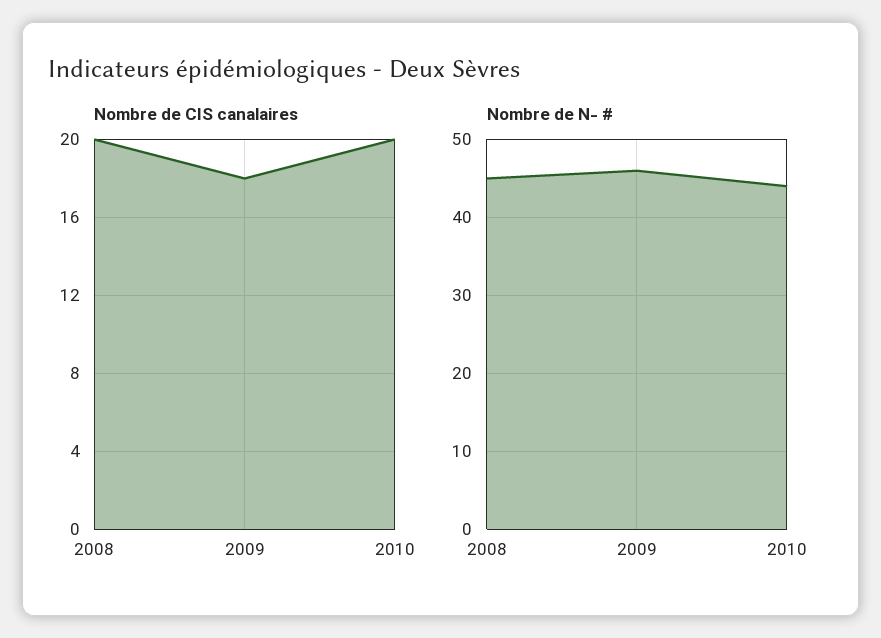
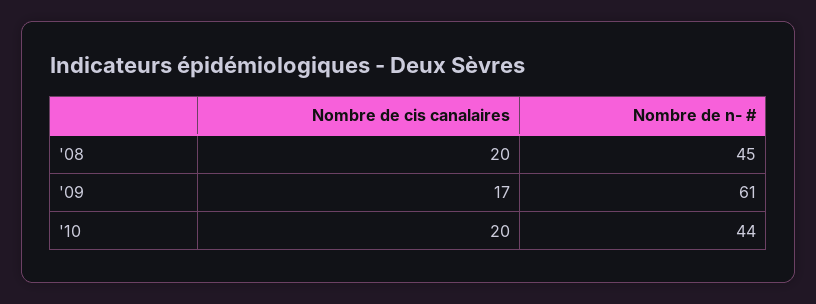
Nombre de CIS canalaires, 2009: 18 -> 17
Nombre de N- #, 2009: 46 -> 61

